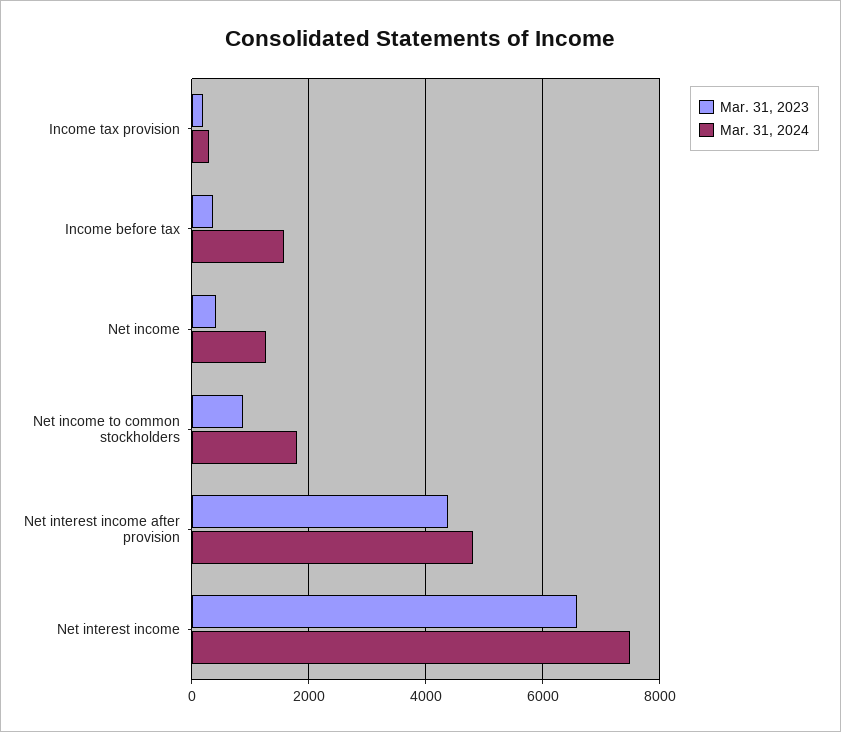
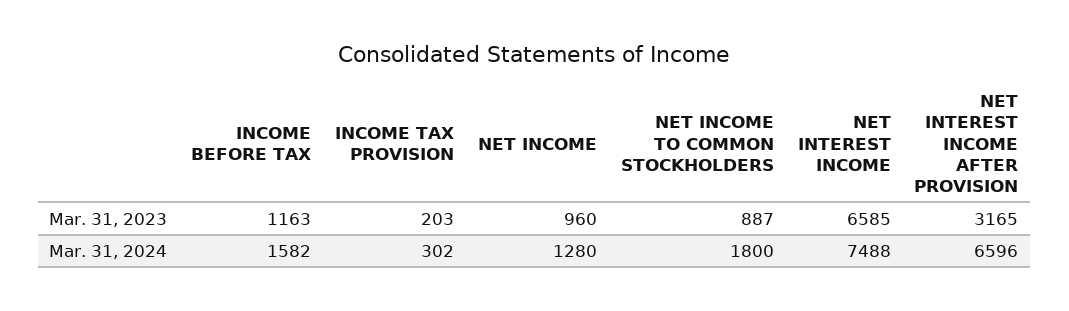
Mar. 31, 2023, Income before tax: 400 -> 1163
Mar. 31, 2023, Net income: 400 -> 960
Mar. 31, 2023, Net interest income after provision: 4400 -> 3165
Mar. 31, 2024, Net interest income after provision: 4800 -> 6596

